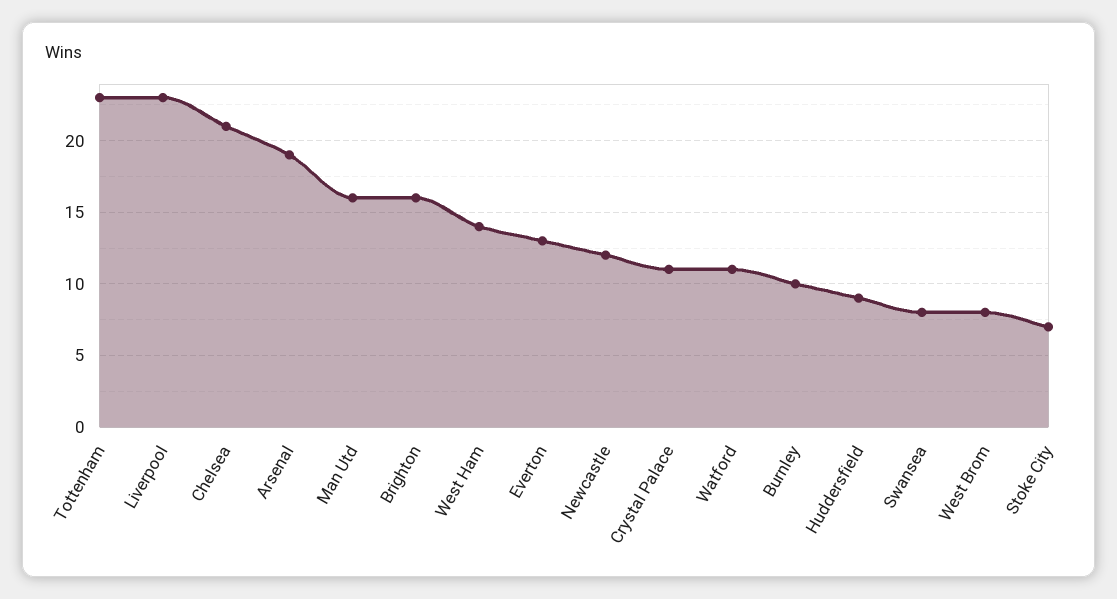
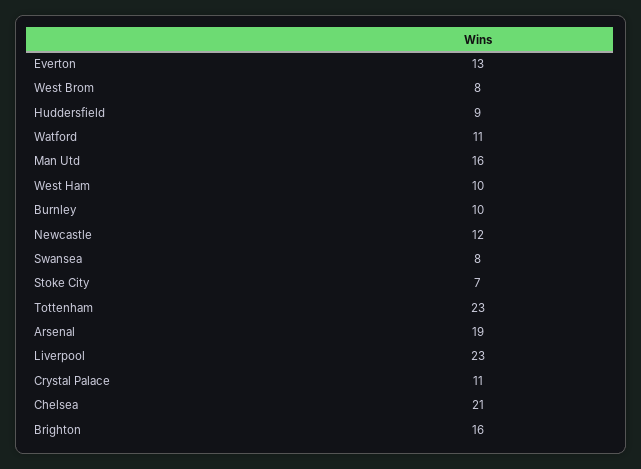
West Ham: 14 -> 10

